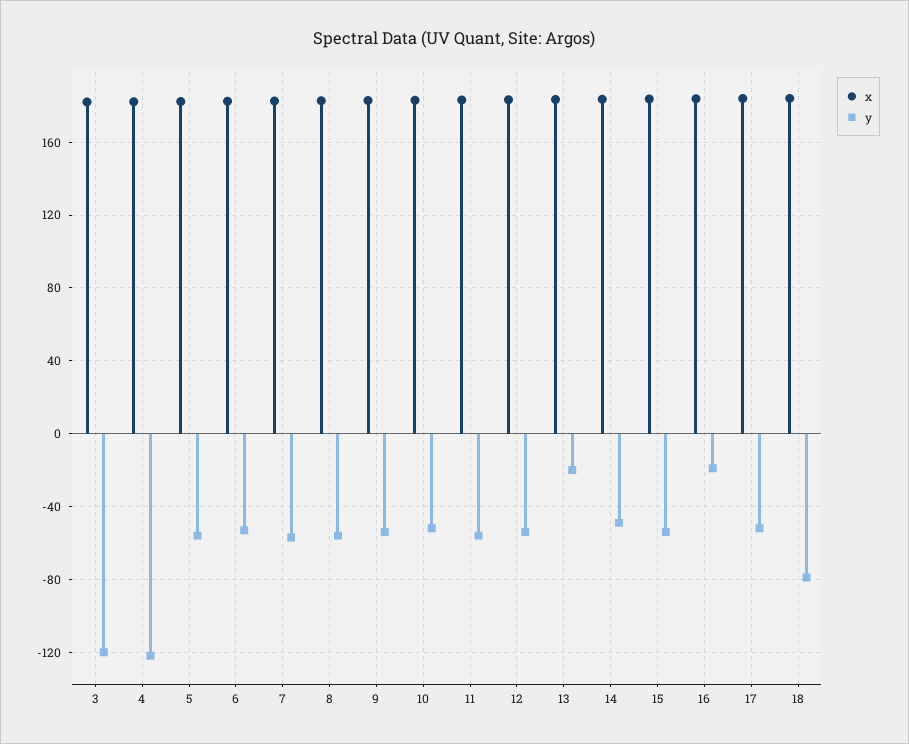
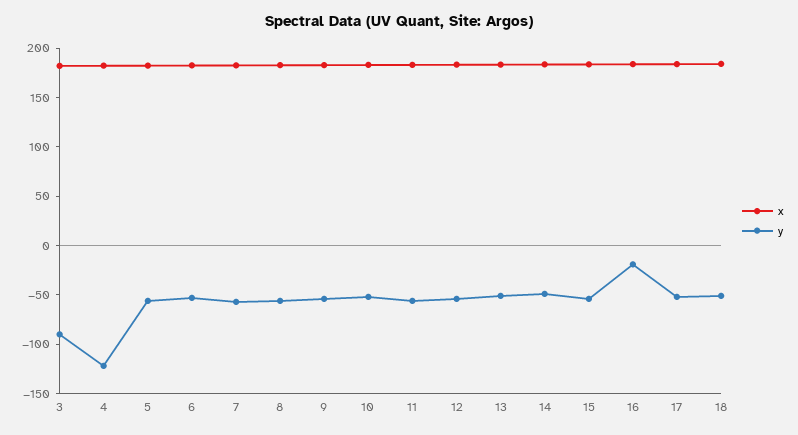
y, 3: -120 -> -90
y, 13: -20 -> -50
y, 18: -80 -> -50

